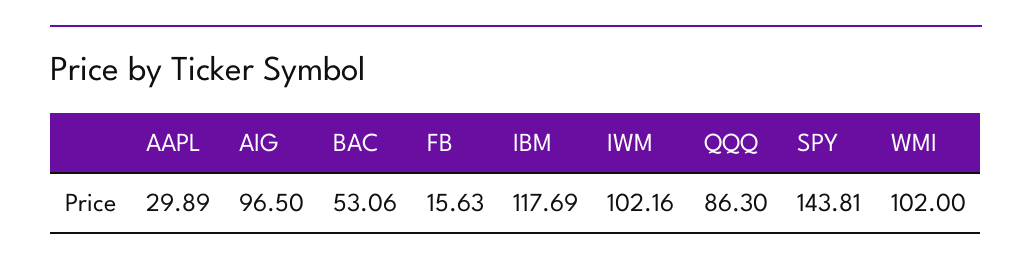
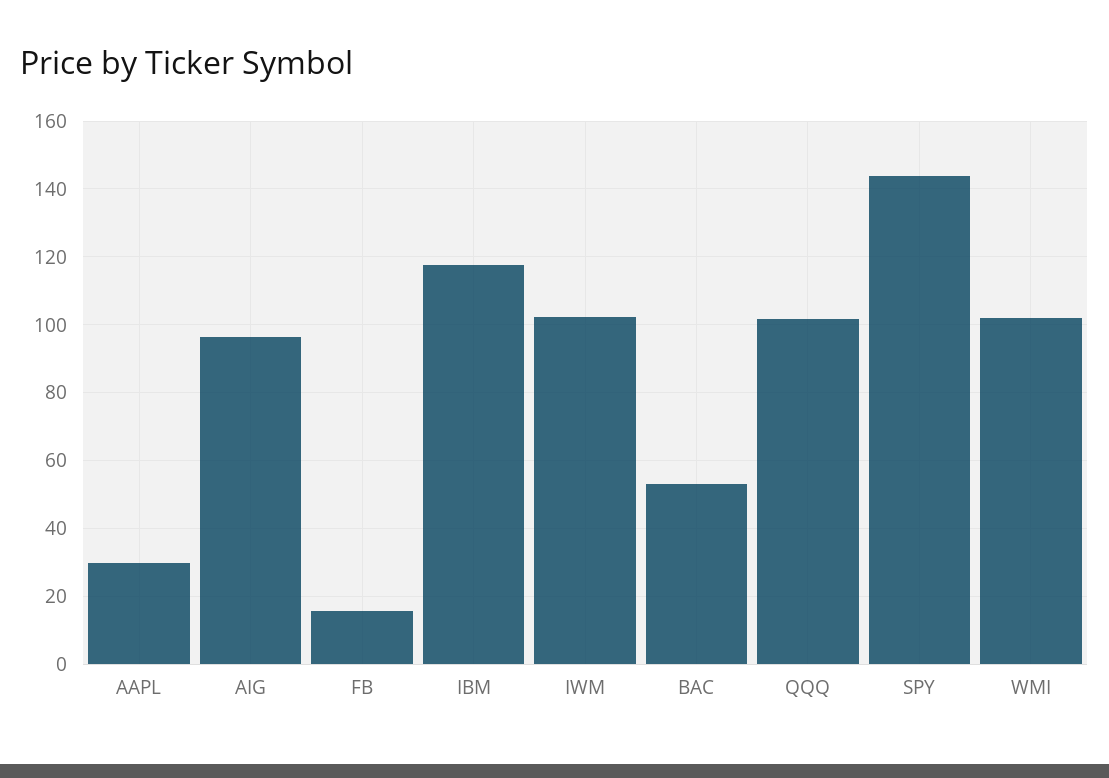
QQQ: 86.3 -> 102

